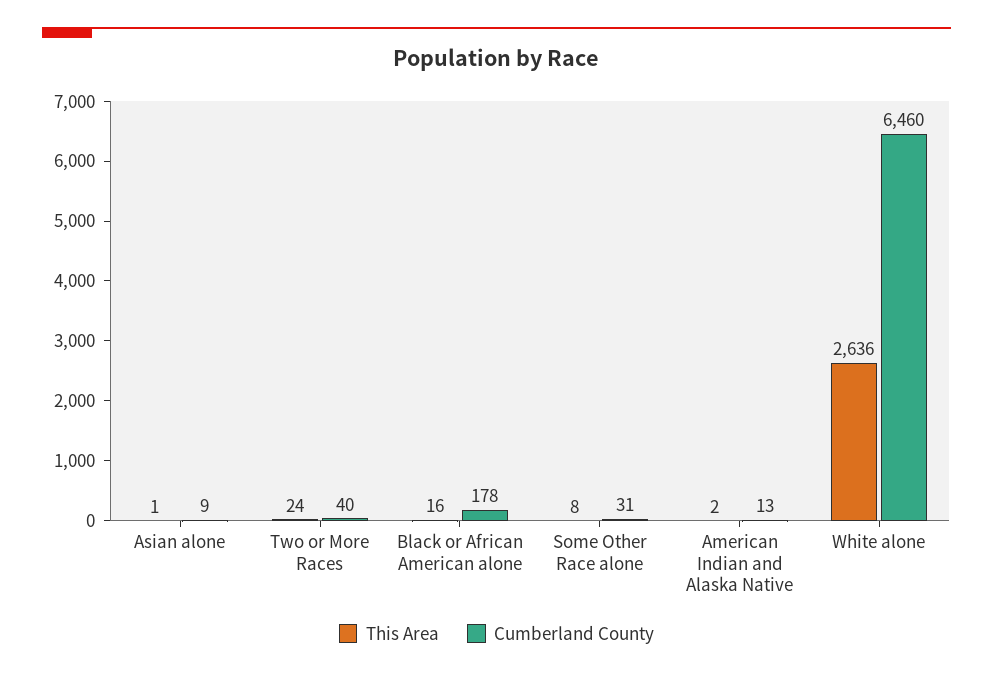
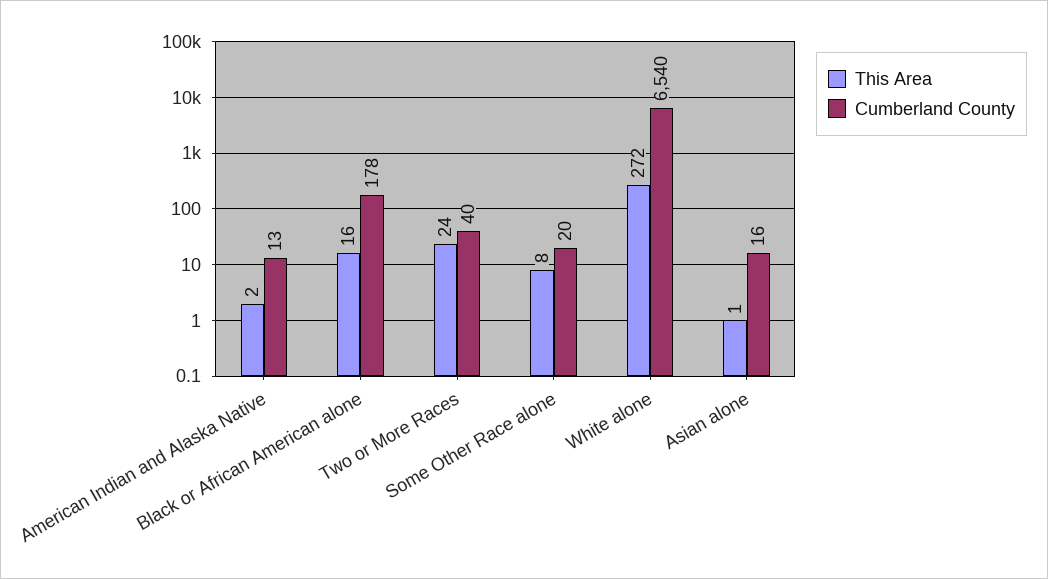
Cumberland County, Asian alone: 9 -> 16
Cumberland County, Some Other Race alone: 31 -> 20
This Area, White alone: 2636 -> 272
Cumberland County, White alone: 6460 -> 6540

